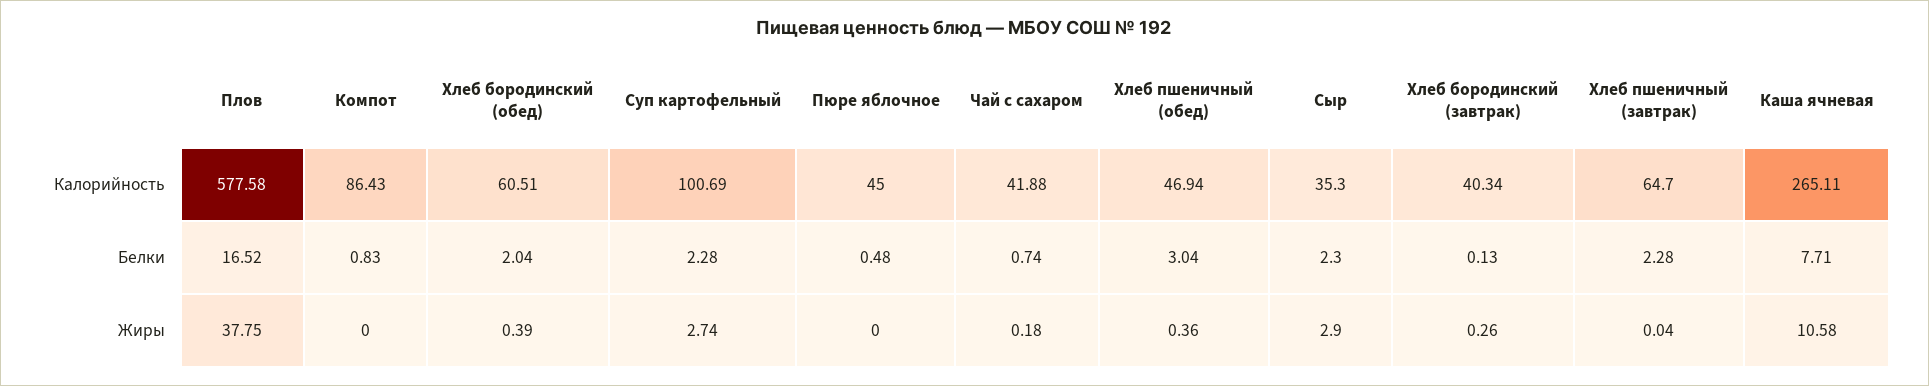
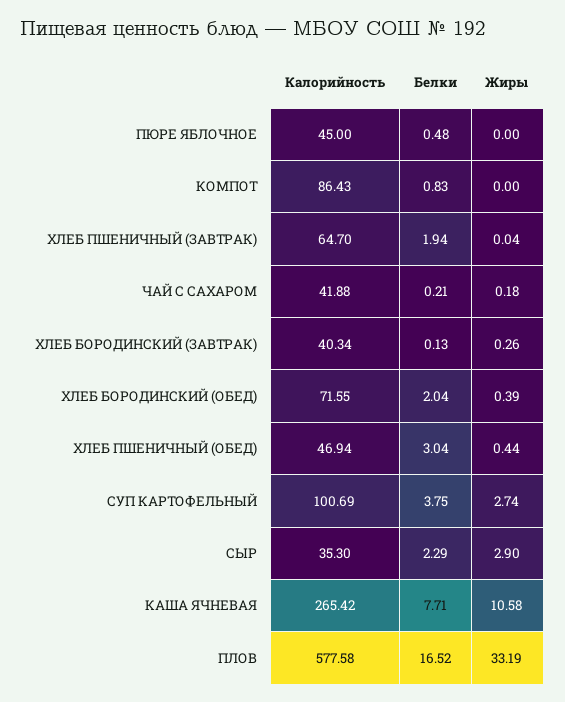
Хлеб бородинский (обед), Калорийность: 60.51 -> 71.55
Каша ячневая, Калорийность: 265.11 -> 265.42
Суп картофельный, Белки: 2.28 -> 3.75
Чай с сахаром, Белки: 0.74 -> 0.21
Сыр, Белки: 2.3 -> 2.29
Хлеб пшеничный (завтрак), Белки: 2.28 -> 1.94
Плов, Жиры: 37.75 -> 33.19
Хлеб пшеничный (обед), Жиры: 0.36 -> 0.44

